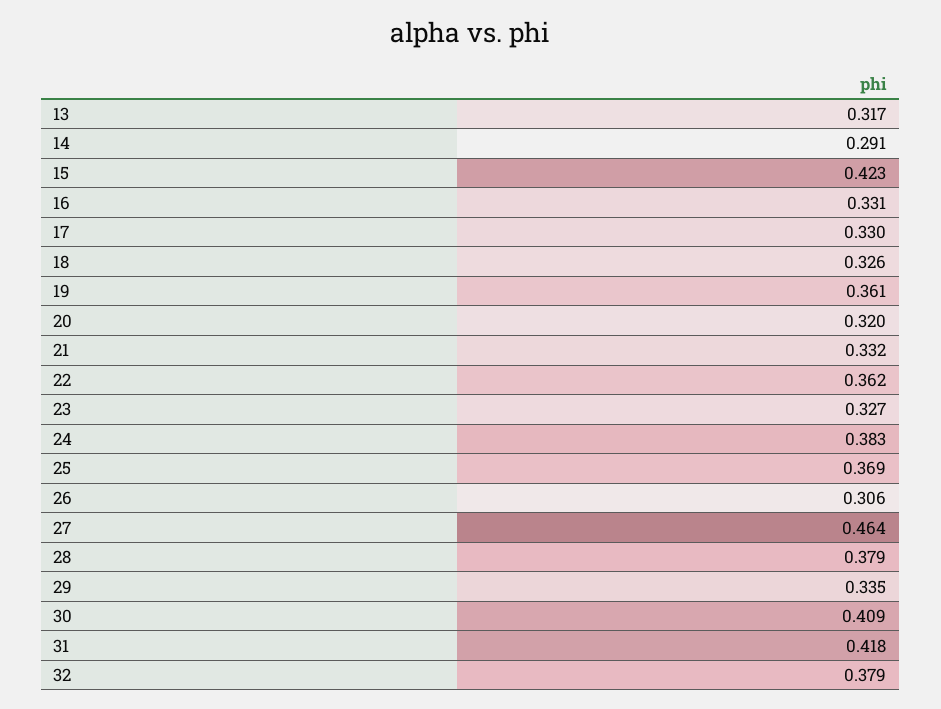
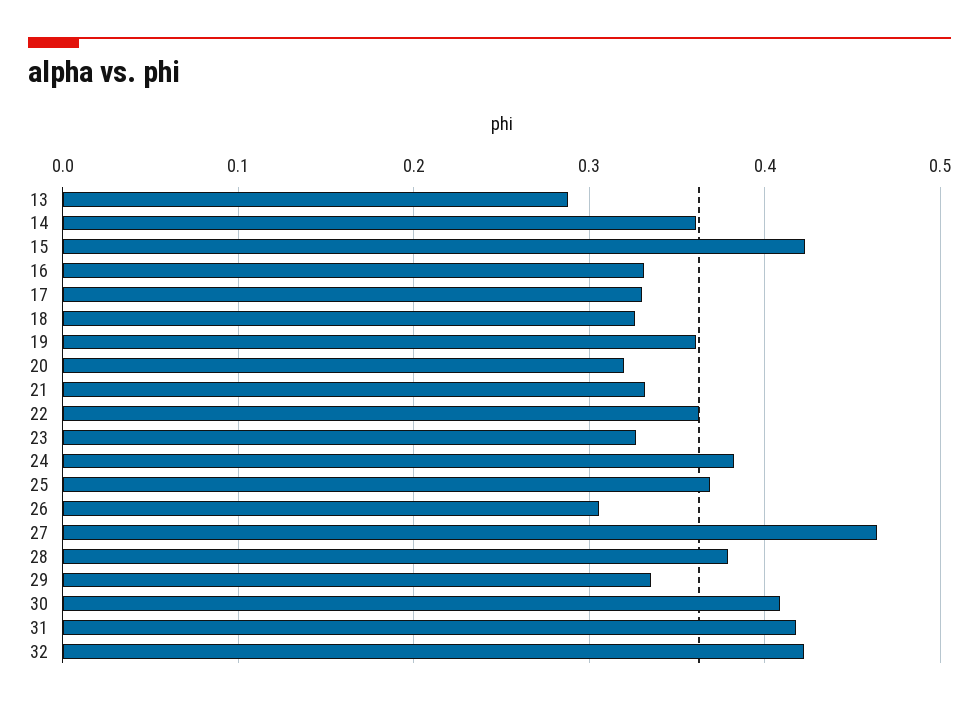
13: 0.317 -> 0.29
14: 0.291 -> 0.36
32: 0.379 -> 0.42

